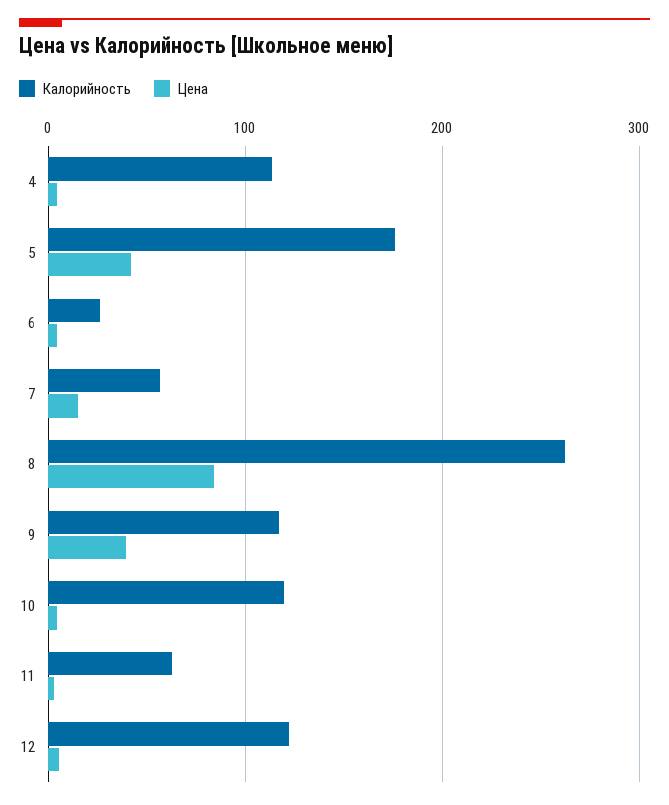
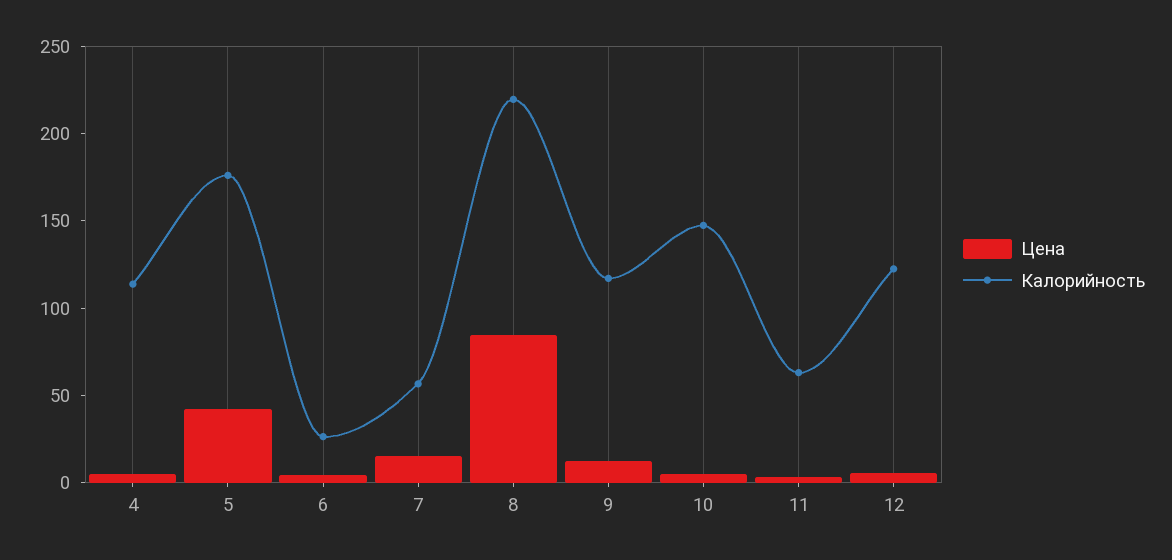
Калорийность, 8: 260 -> 220
Цена, 9: 40 -> 10
Калорийность, 10: 120 -> 150

